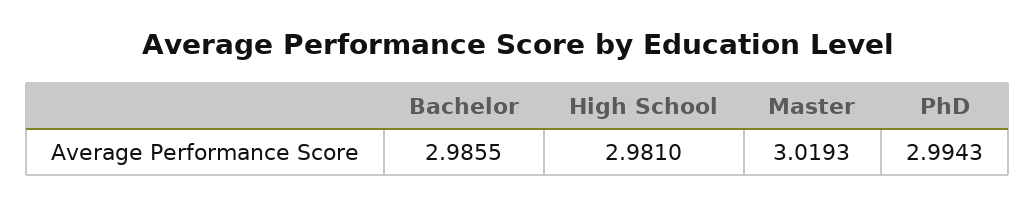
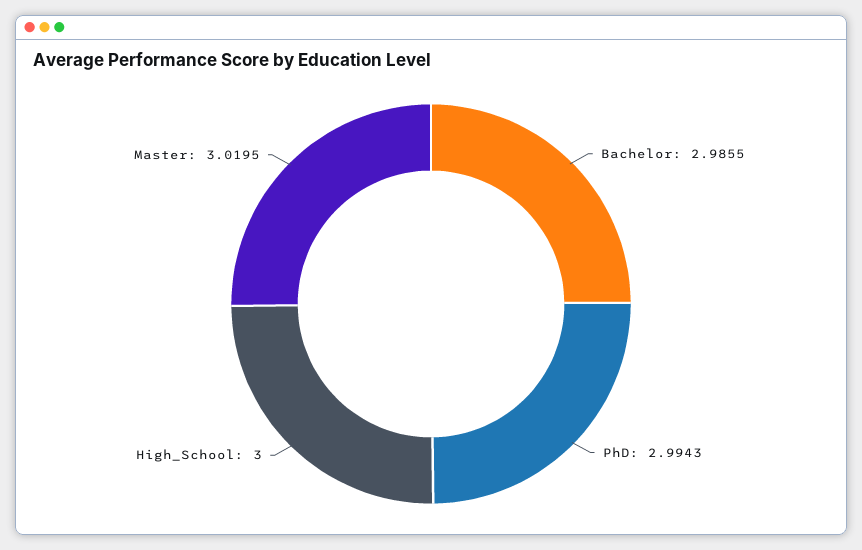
High School: 2.981 -> 3
Master: 3.0193 -> 3.0195

